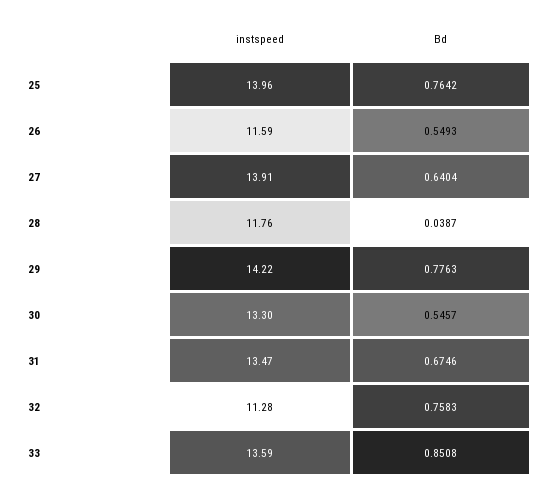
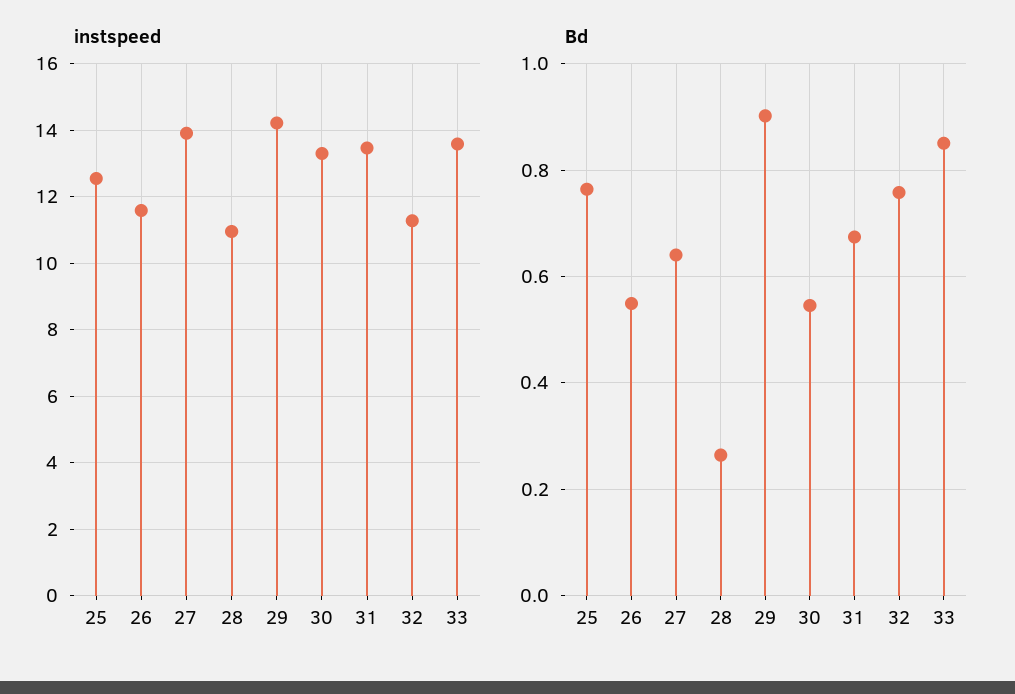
instspeed, 25: 13.96 -> 12.6
instspeed, 28: 11.76 -> 11
Bd, 28: 0.0387 -> 0.26
Bd, 29: 0.7763 -> 0.9

